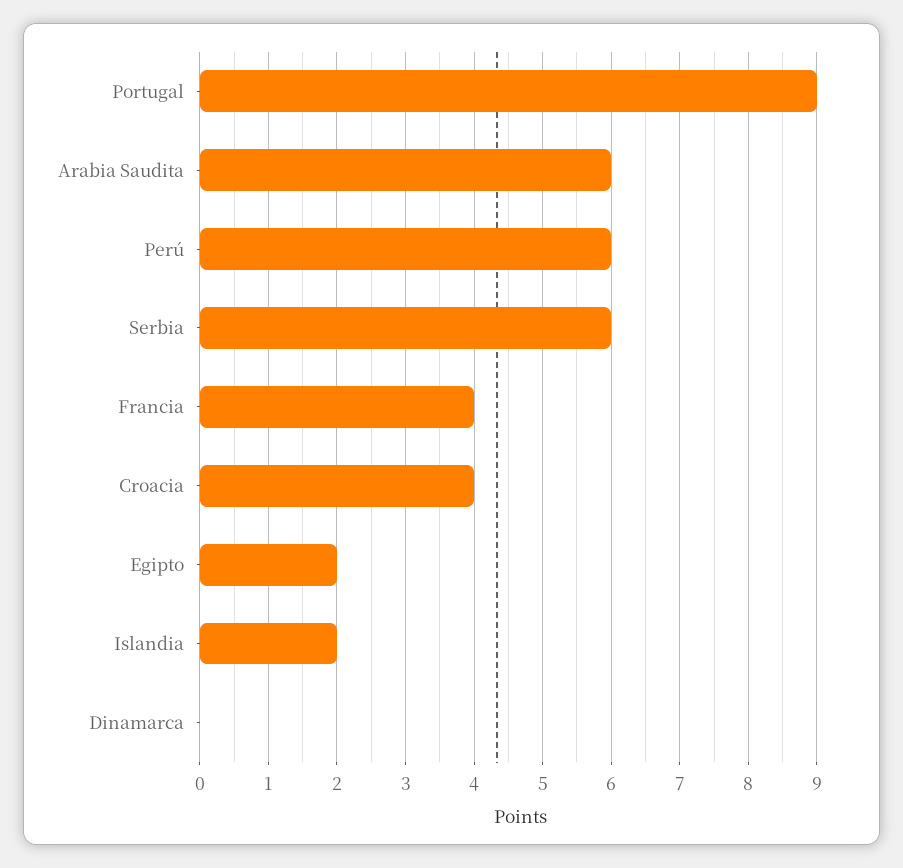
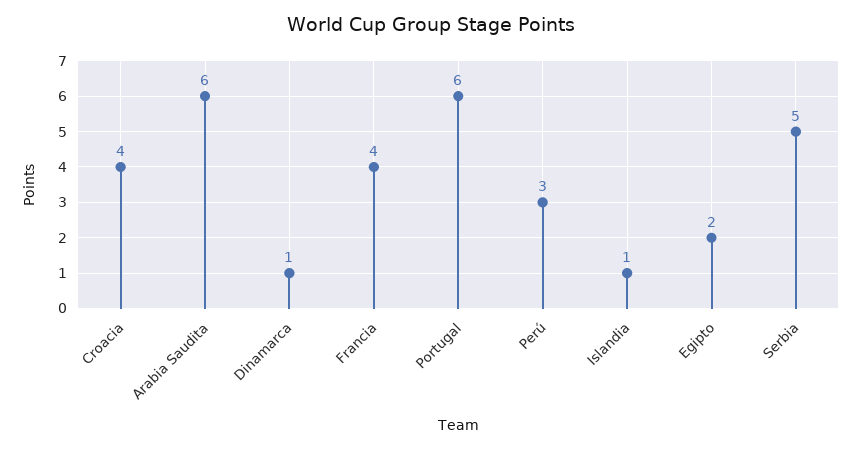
Portugal: 9 -> 6
Perú: 6 -> 3
Serbia: 6 -> 5
Islandia: 2 -> 1
Dinamarca: 0 -> 1

